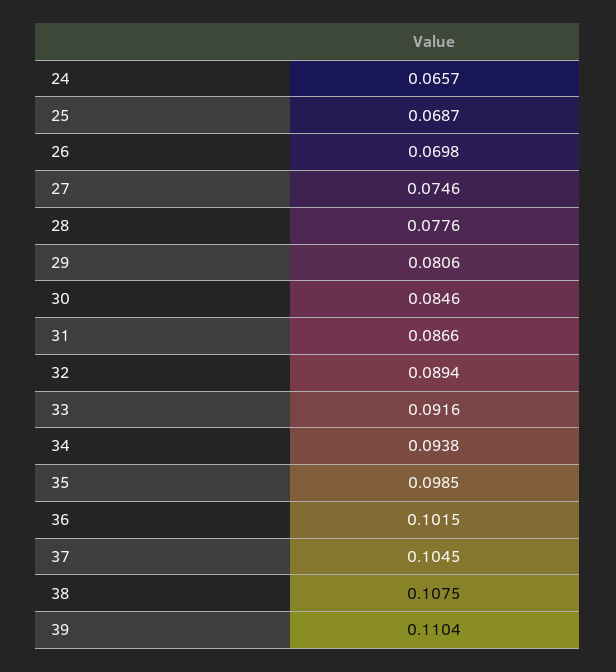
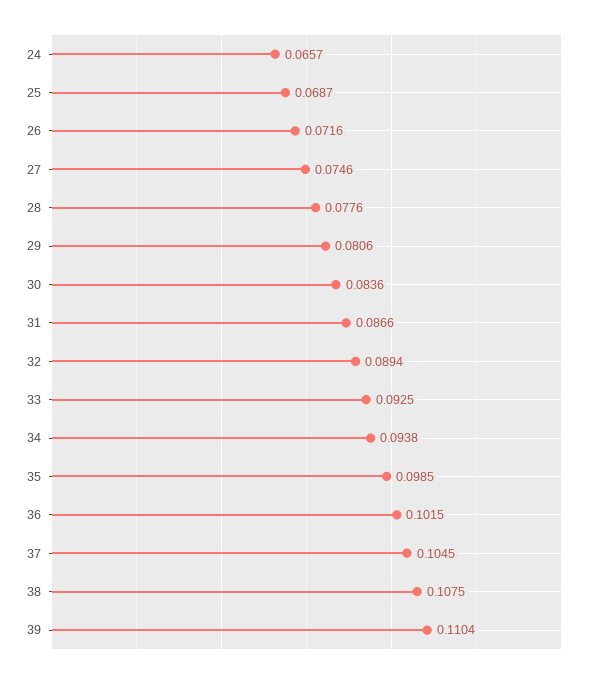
26: 0.0698 -> 0.0716
30: 0.0846 -> 0.0836
33: 0.0916 -> 0.0925

